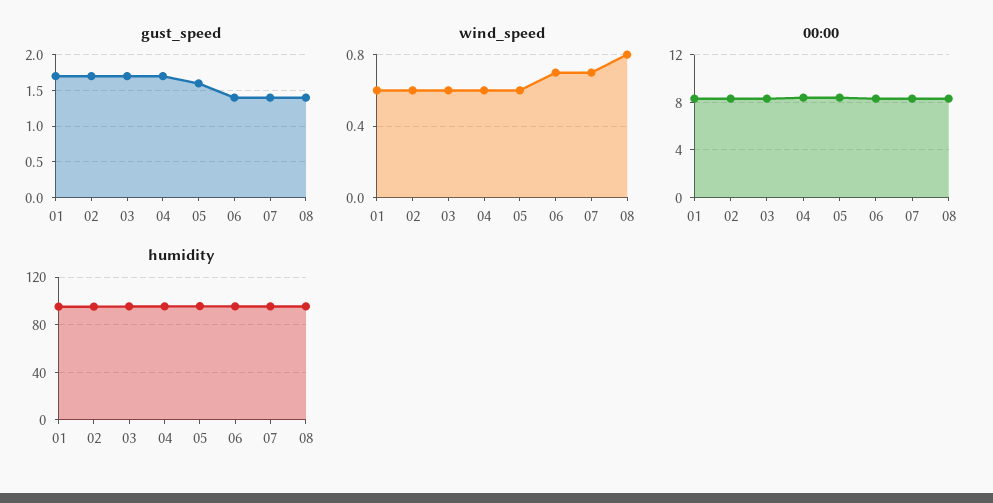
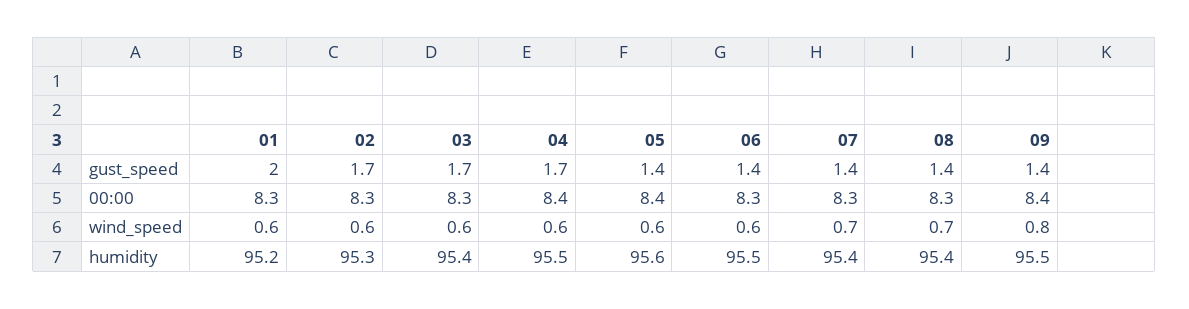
gust_speed, 01: 1.7 -> 2
gust_speed, 05: 1.6 -> 1.4
wind_speed, 06: 0.7 -> 0.6
wind_speed, 08: 0.8 -> 0.7
gust_speed, 09: none -> 1.4
00:00, 09: none -> 8.4
wind_speed, 09: none -> 0.8
humidity, 09: none -> 95.5

